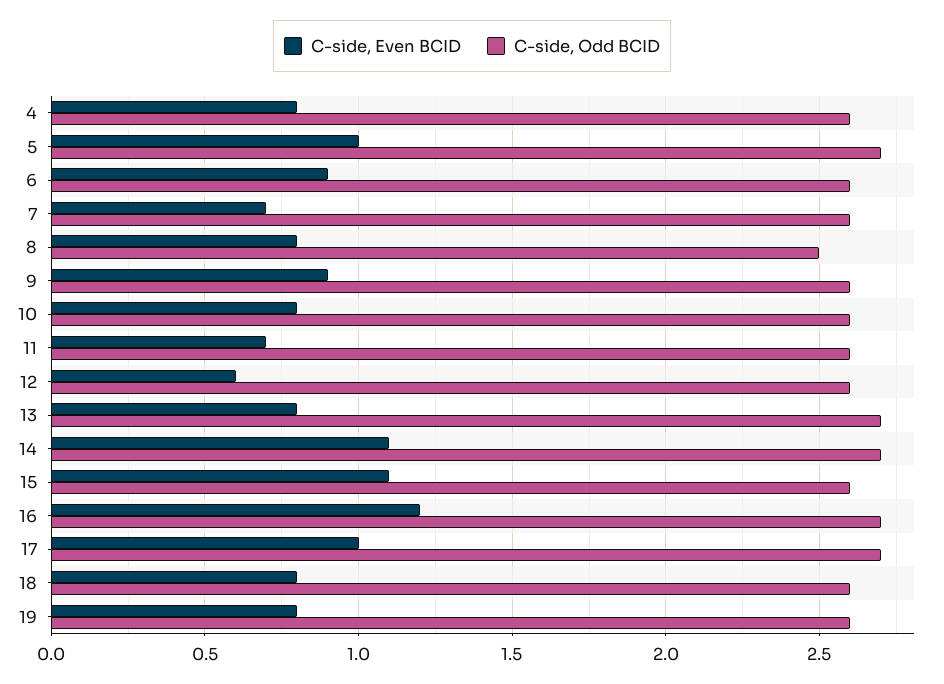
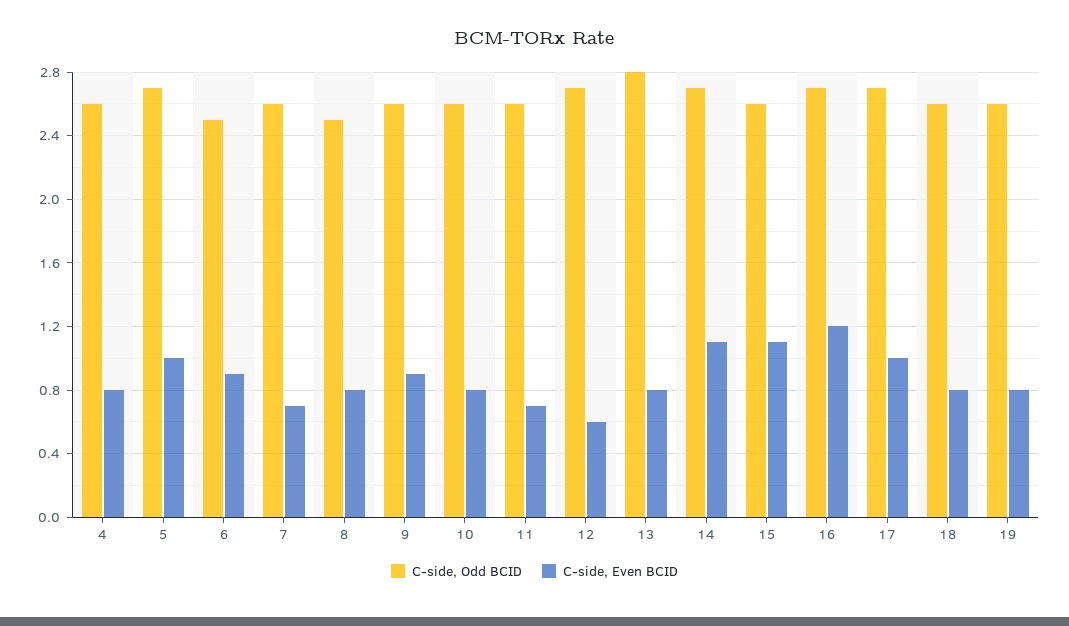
C-side, Odd BCID, 6: 2.6 -> 2.5
C-side, Odd BCID, 12: 2.6 -> 2.7
C-side, Odd BCID, 13: 2.7 -> 2.8

